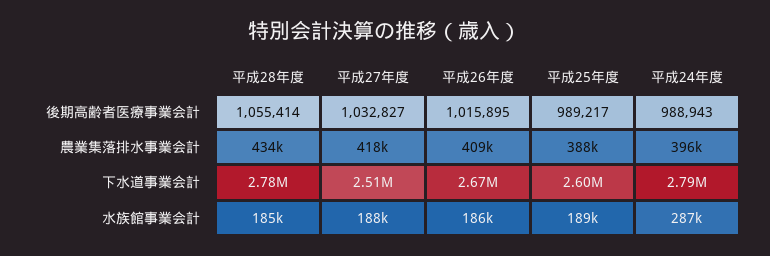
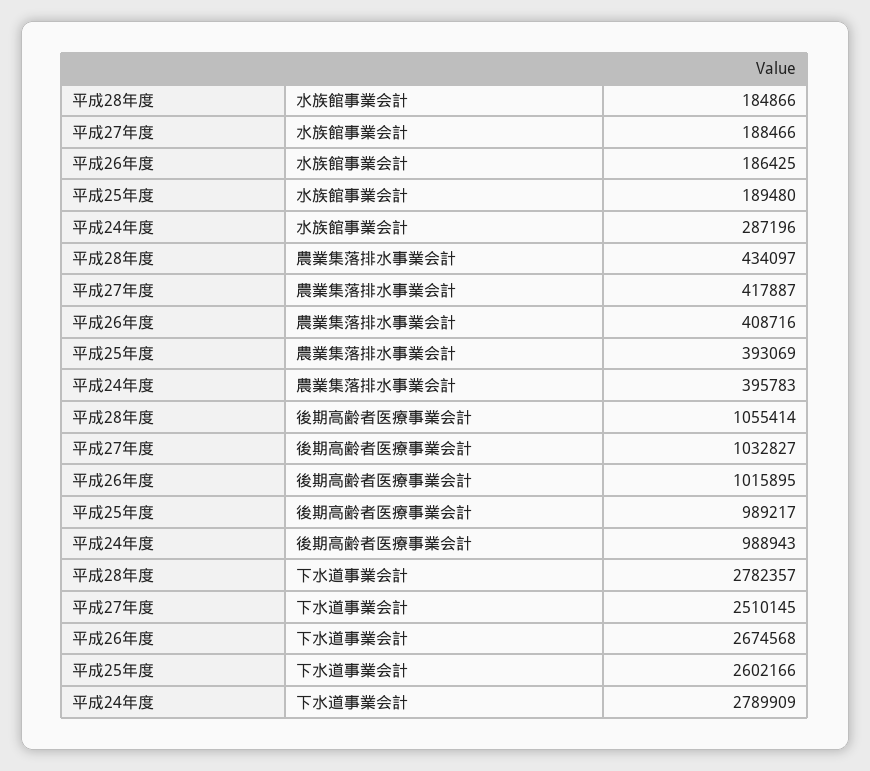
平成25年度, 農業集落排水事業会計: 388000 -> 393069

